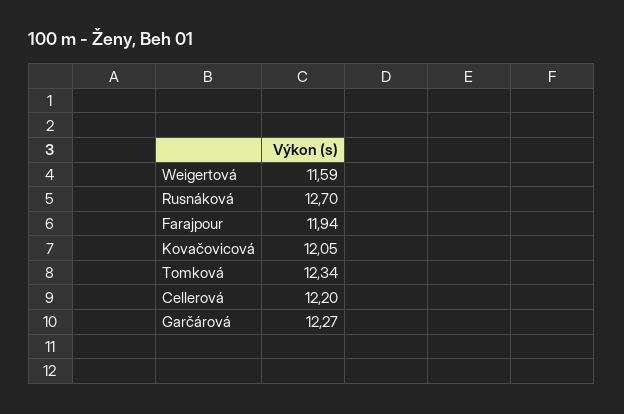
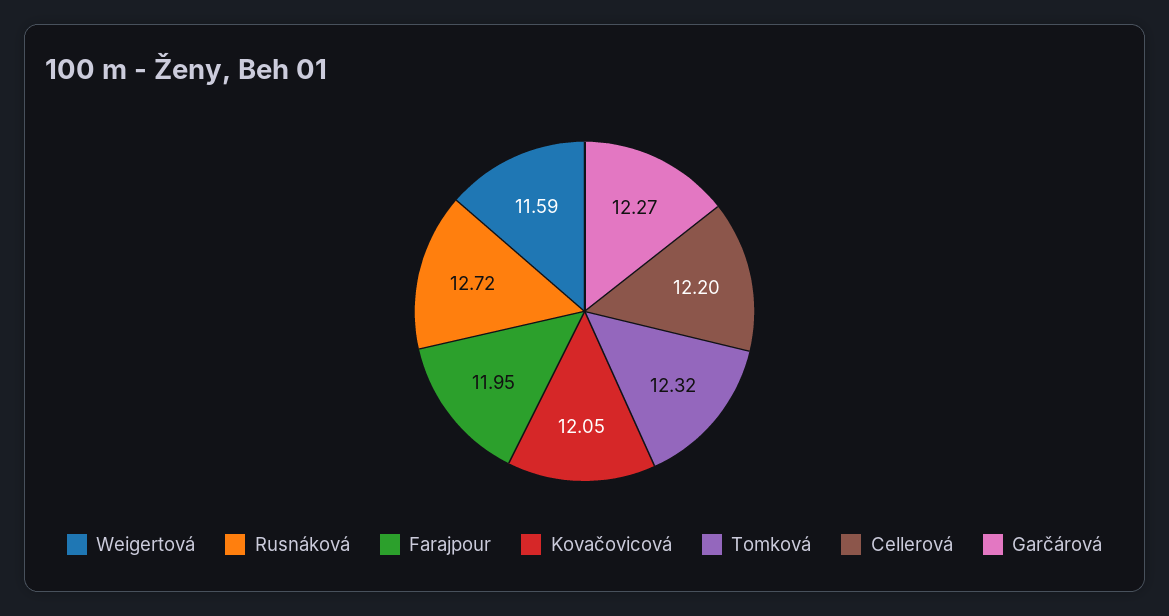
Rusnáková: 12.7 -> 12.72
Farajpour: 11.94 -> 11.95
Tomková: 12.34 -> 12.32

